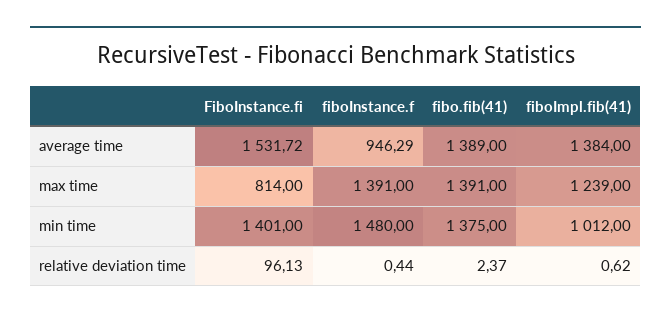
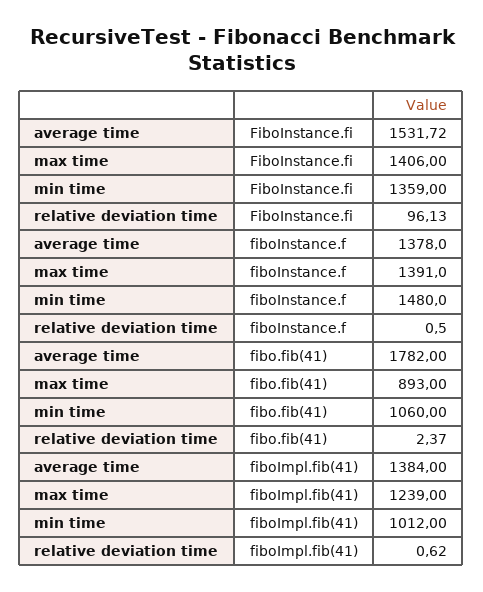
fiboInstance.f, average time: 946.29 -> 1378
fibo.fib(41), average time: 1389 -> 1782
FiboInstance.fi, max time: 814 -> 1406
fibo.fib(41), max time: 1391 -> 893
FiboInstance.fi, min time: 1401 -> 1359
fibo.fib(41), min time: 1375 -> 1060
fiboInstance.f, relative deviation time: 0.44 -> 0.5

